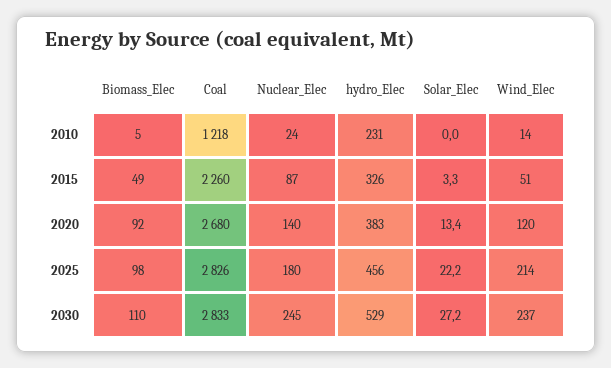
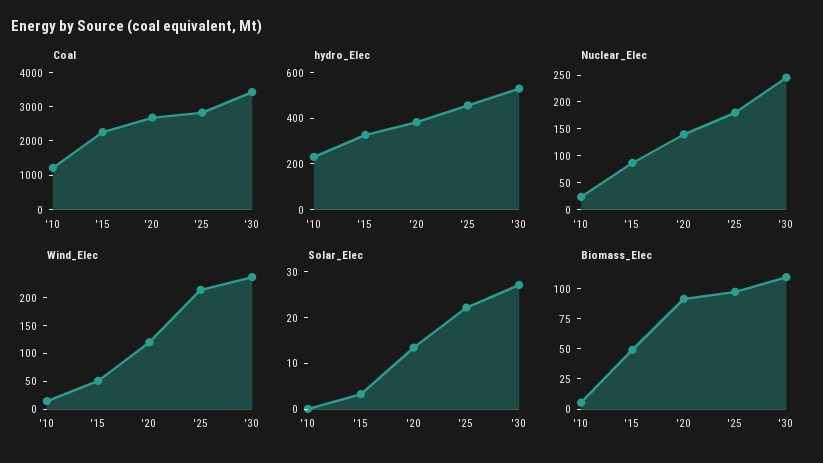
Coal, 2030: 2833 -> 3500

